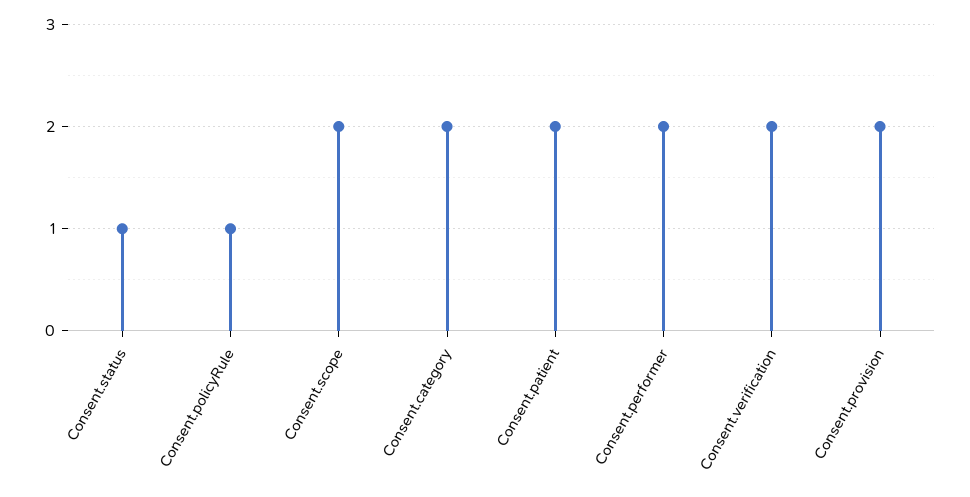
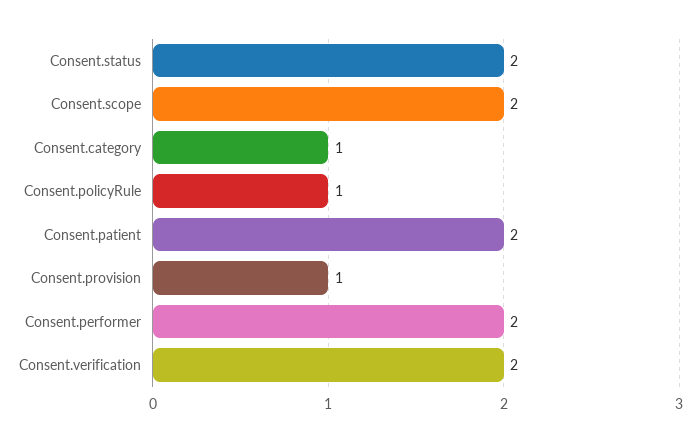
Consent.status: 1 -> 2
Consent.category: 2 -> 1
Consent.provision: 2 -> 1

